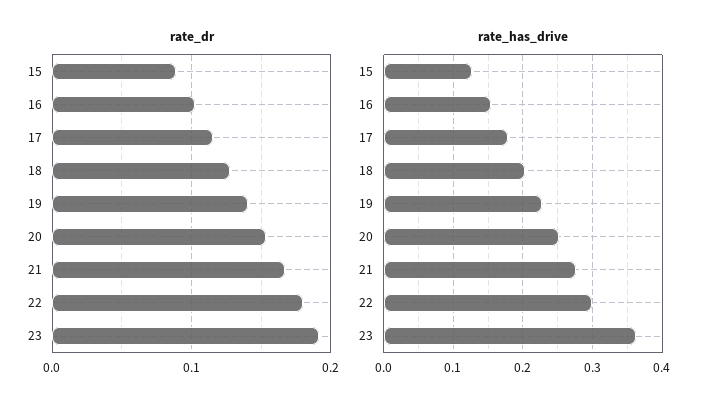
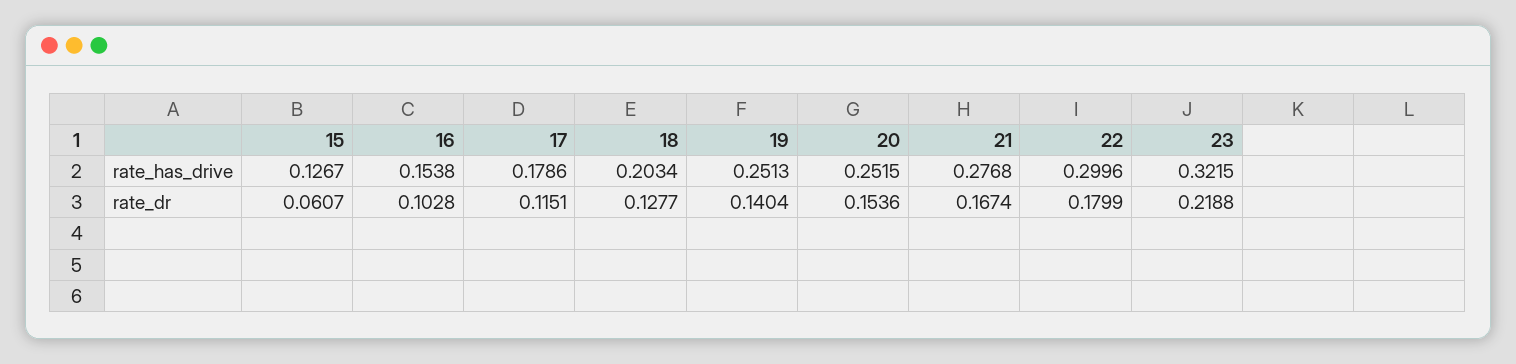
rate_dr, 15: 0.09 -> 0.0607
rate_dr, 23: 0.19 -> 0.2188
rate_has_drive, 19: 0.23 -> 0.2513
rate_has_drive, 23: 0.36 -> 0.3215

